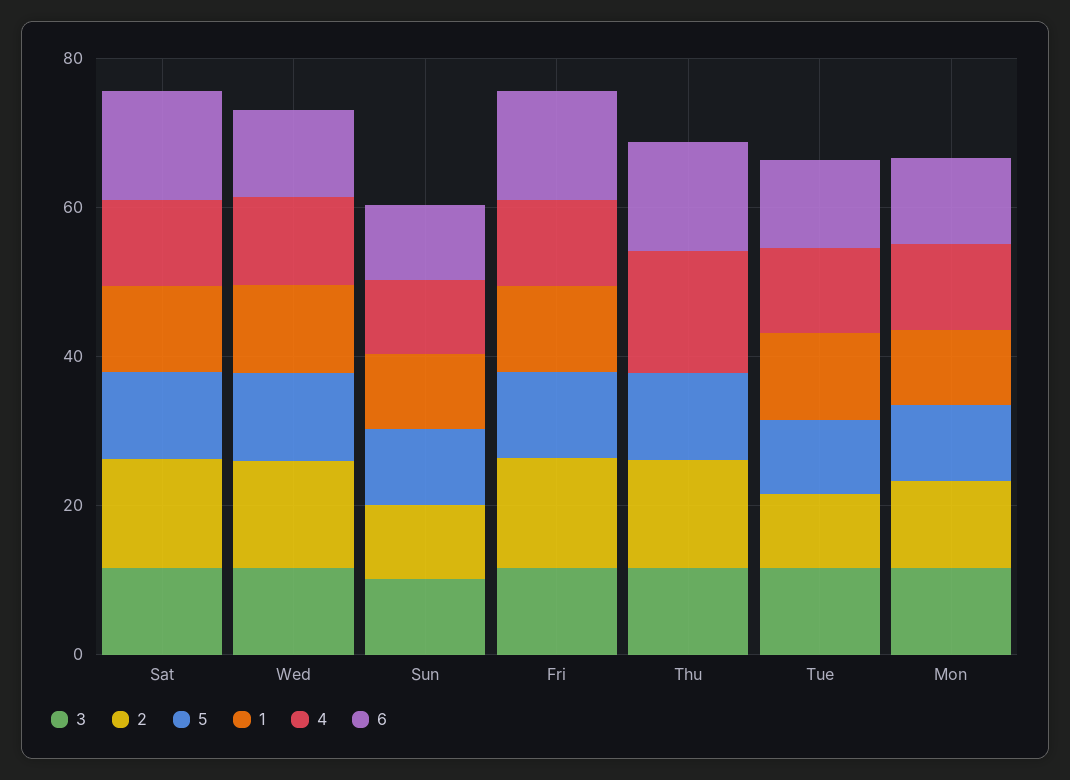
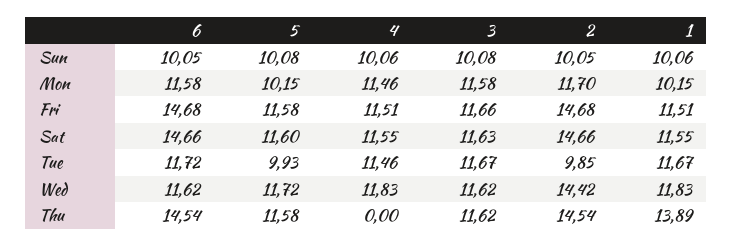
1, Thu: 0 -> 13.89
4, Thu: 15 -> 0

